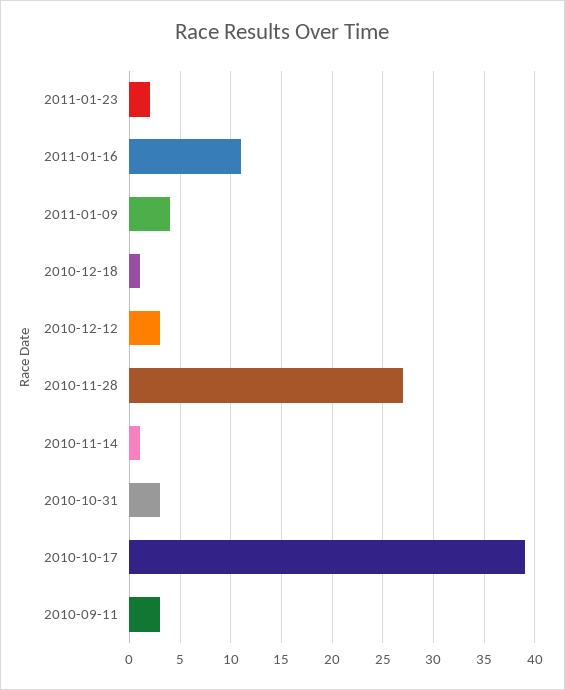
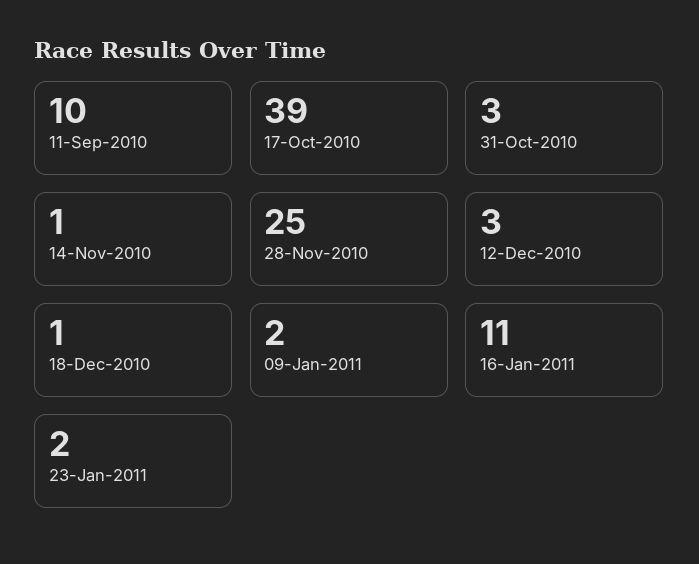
2011-01-09: 4 -> 2
2010-11-28: 27 -> 25
2010-09-11: 3 -> 10

